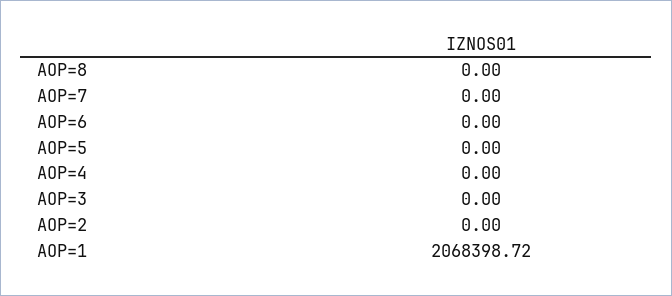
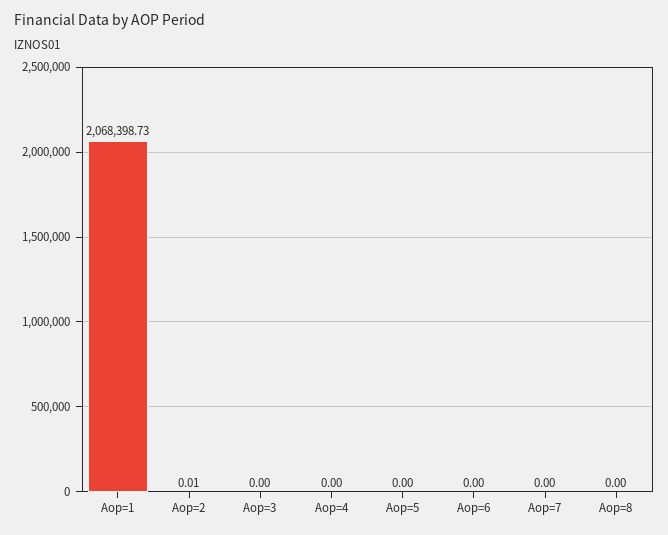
AOP=2: 0 -> 0.01
AOP=1: 2068398.72 -> 2068398.73

